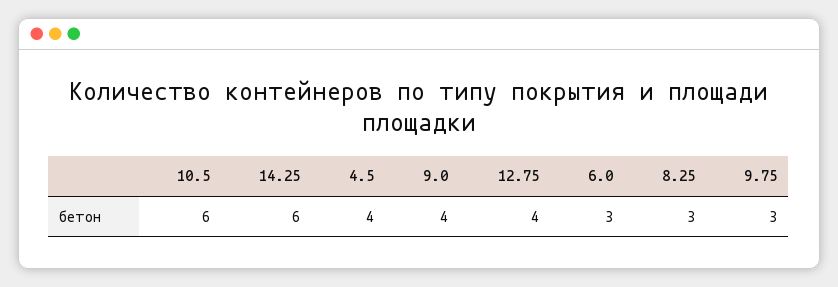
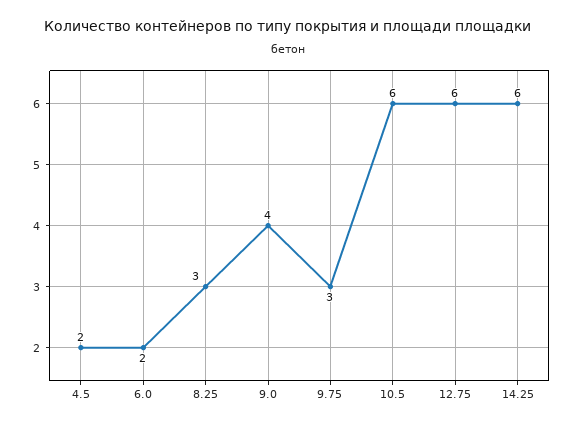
4.5: 4 -> 2
12.75: 4 -> 6
6.0: 3 -> 2

